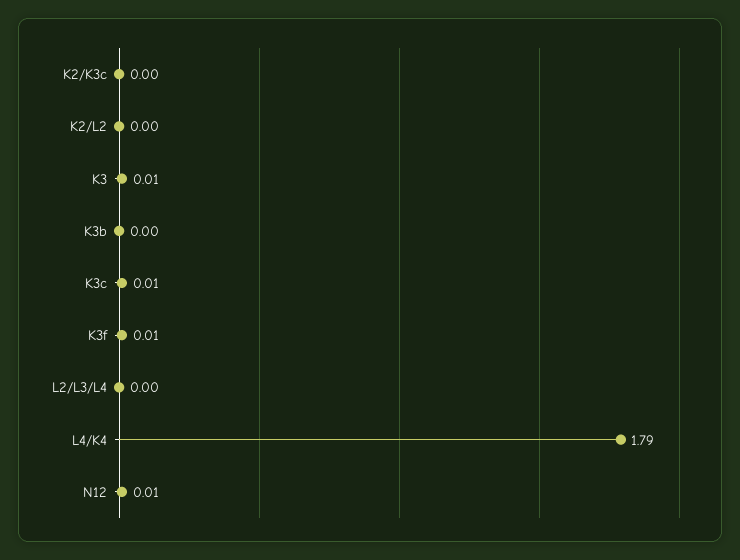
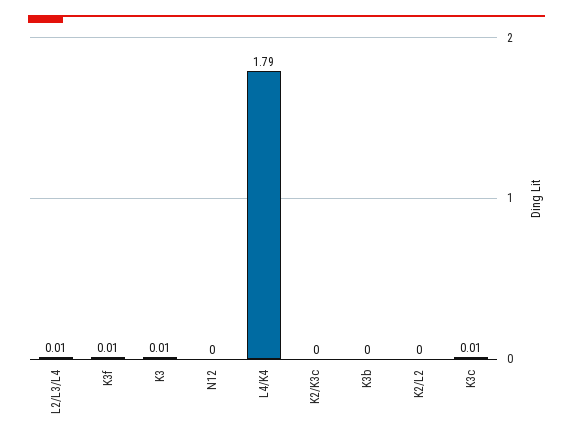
L2/L3/L4: 0 -> 0.01
N12: 0.01 -> 0

